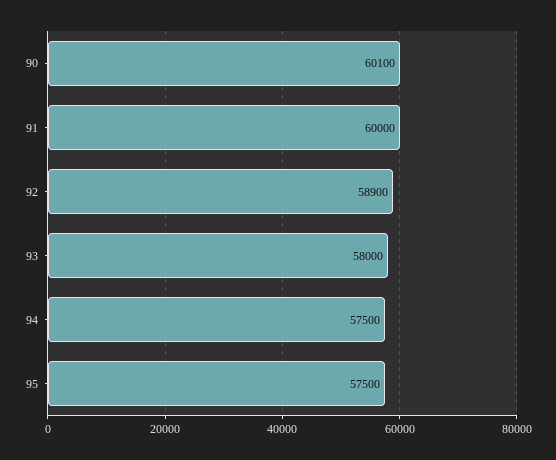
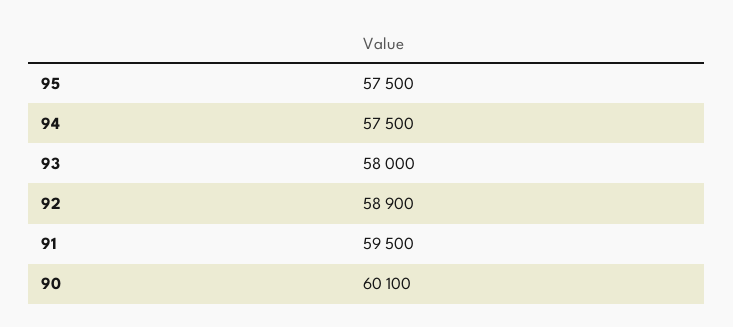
91: 60000 -> 59500

